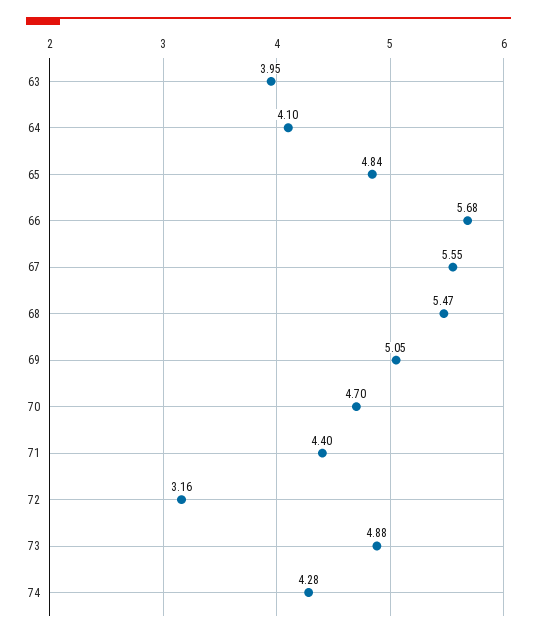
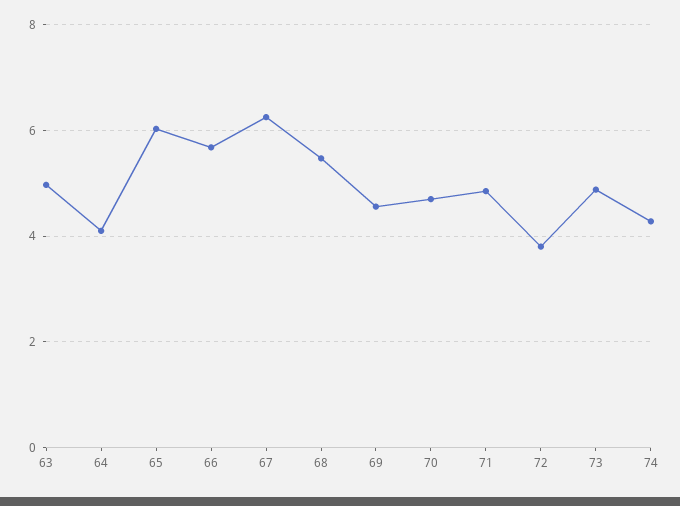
63: 3.95 -> 5
65: 4.84 -> 6
67: 5.55 -> 6.2
69: 5.05 -> 4.6
71: 4.4 -> 4.8
72: 3.16 -> 3.8

